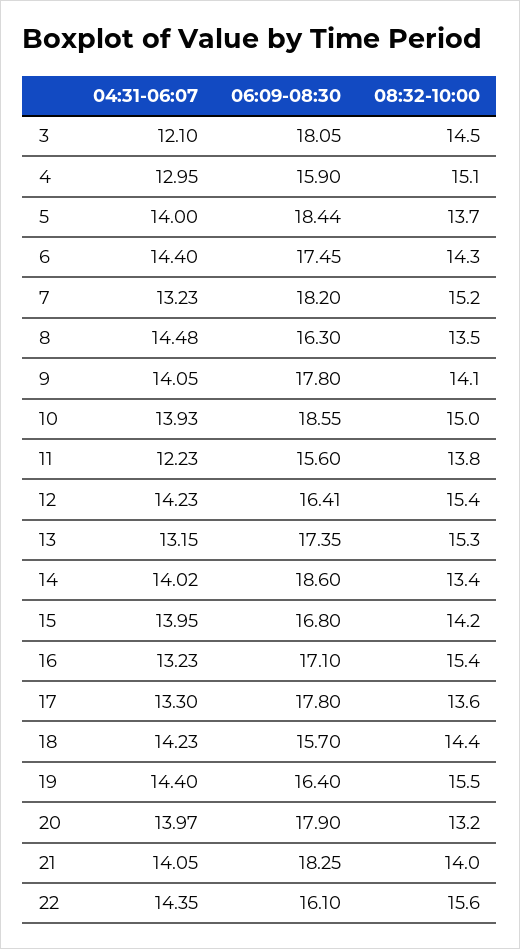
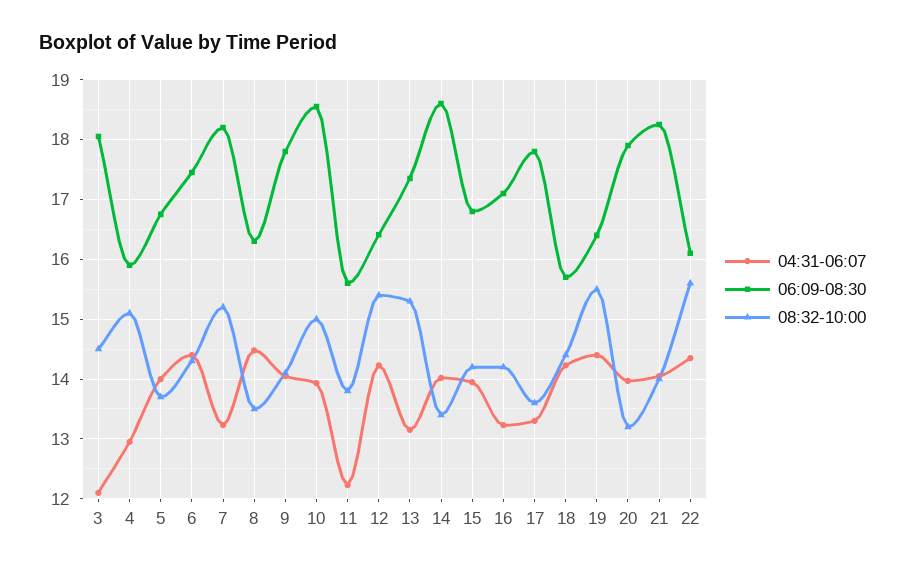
06:09-08:30, 5: 18.44 -> 16.8
08:32-10:00, 16: 15.4 -> 14.2

